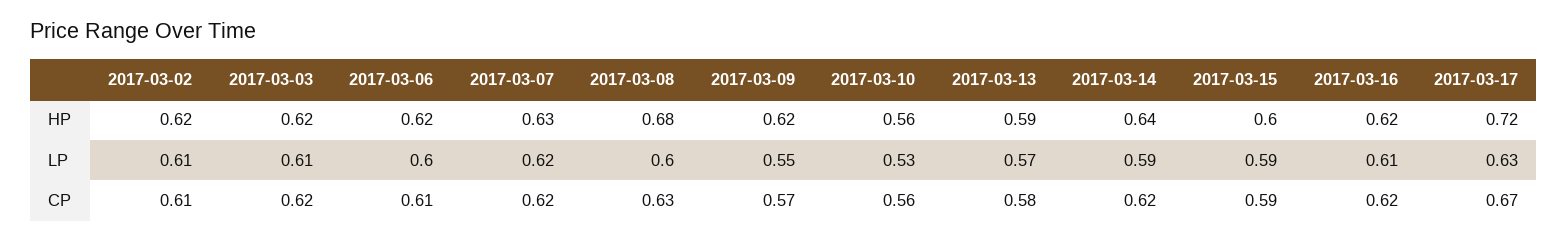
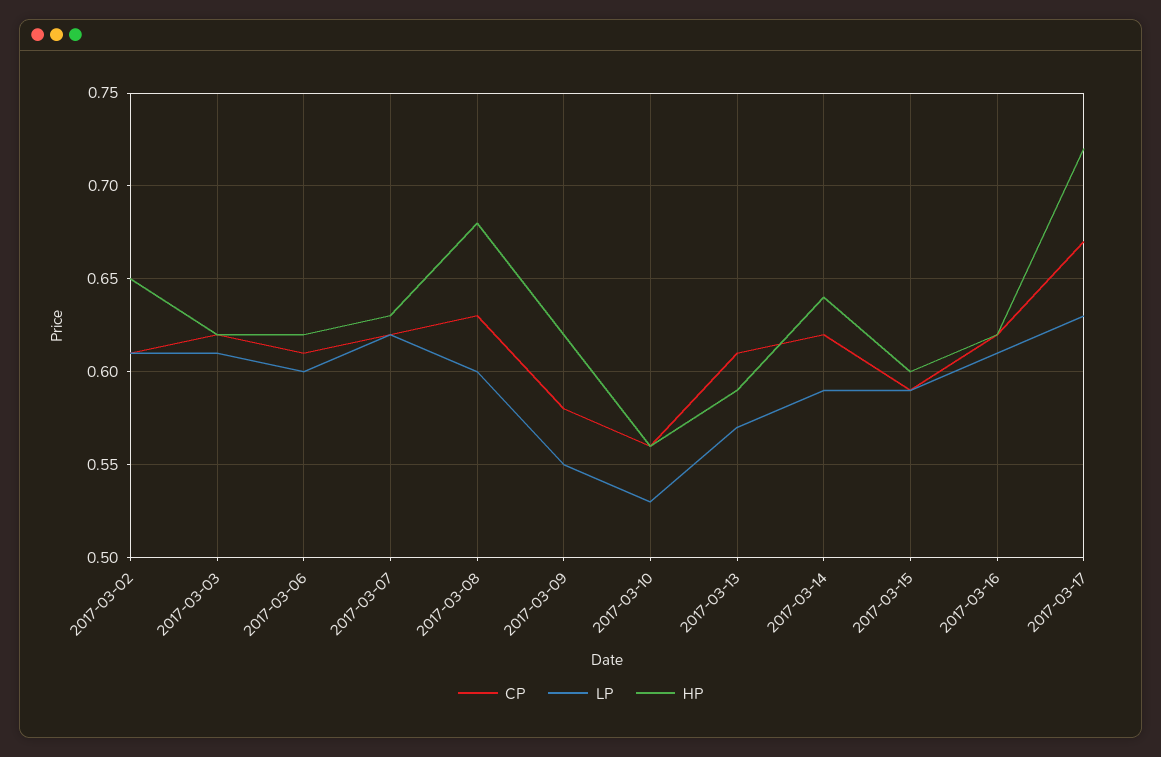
HP, 2017-03-02: 0.62 -> 0.65
CP, 2017-03-09: 0.57 -> 0.58
CP, 2017-03-13: 0.58 -> 0.61

